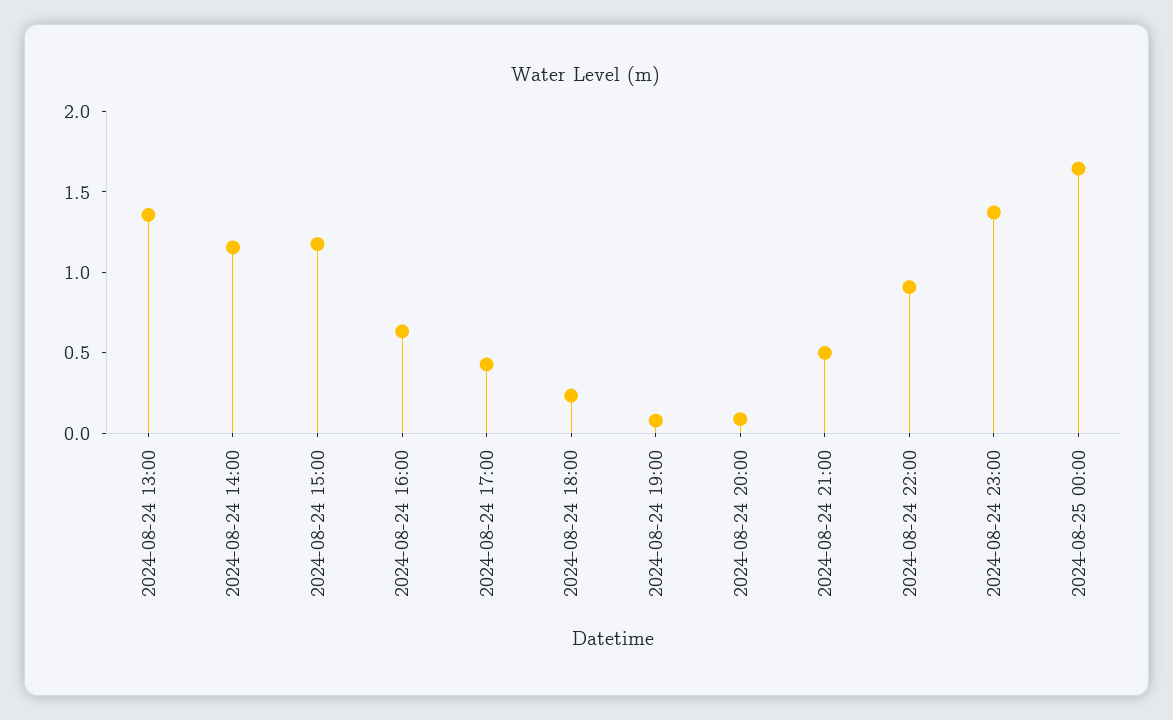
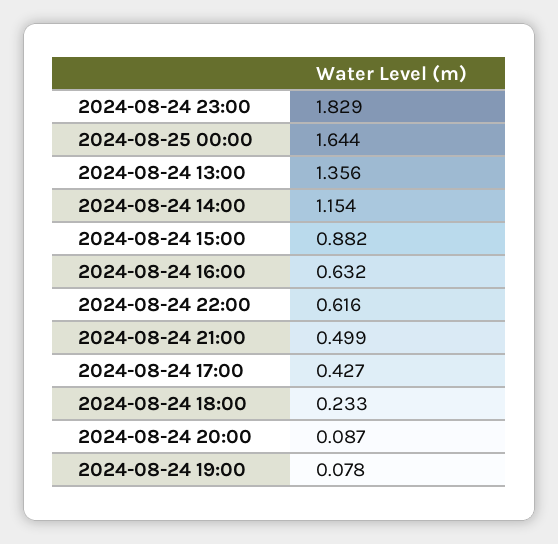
2024-08-24 15:00: 1.2 -> 0.882
2024-08-24 22:00: 0.9 -> 0.616
2024-08-24 23:00: 1.4 -> 1.829

